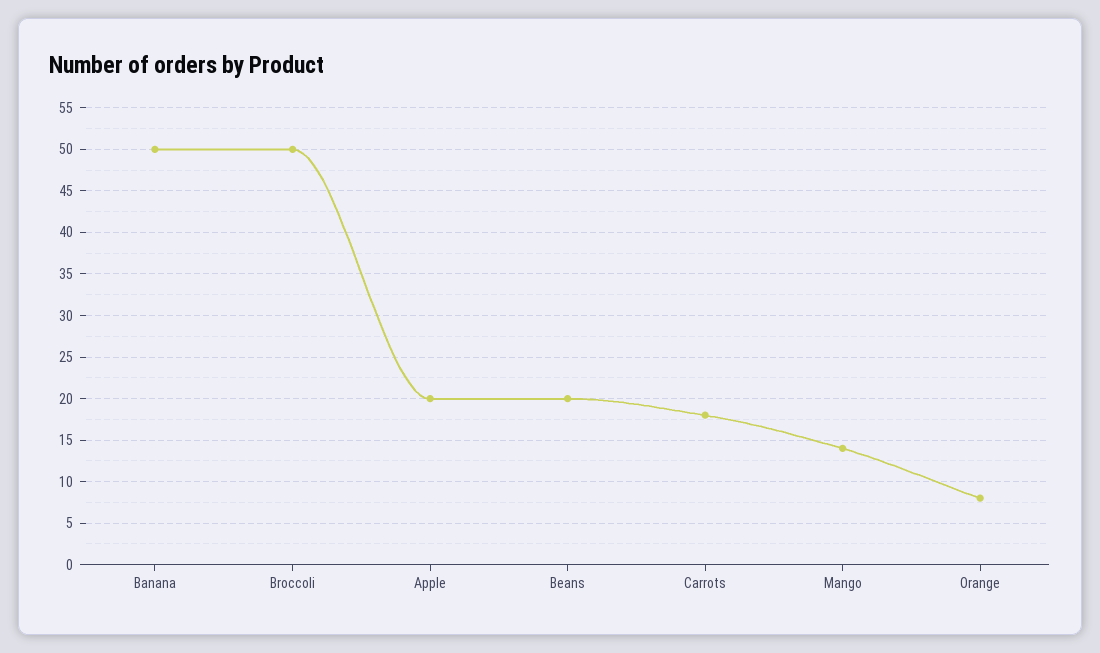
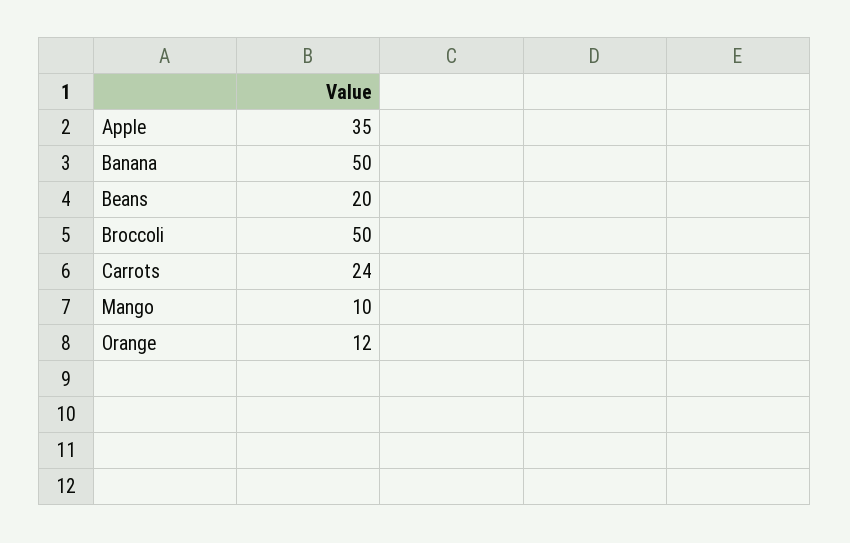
Apple: 20 -> 35
Carrots: 18 -> 24
Mango: 14 -> 10
Orange: 8 -> 12

